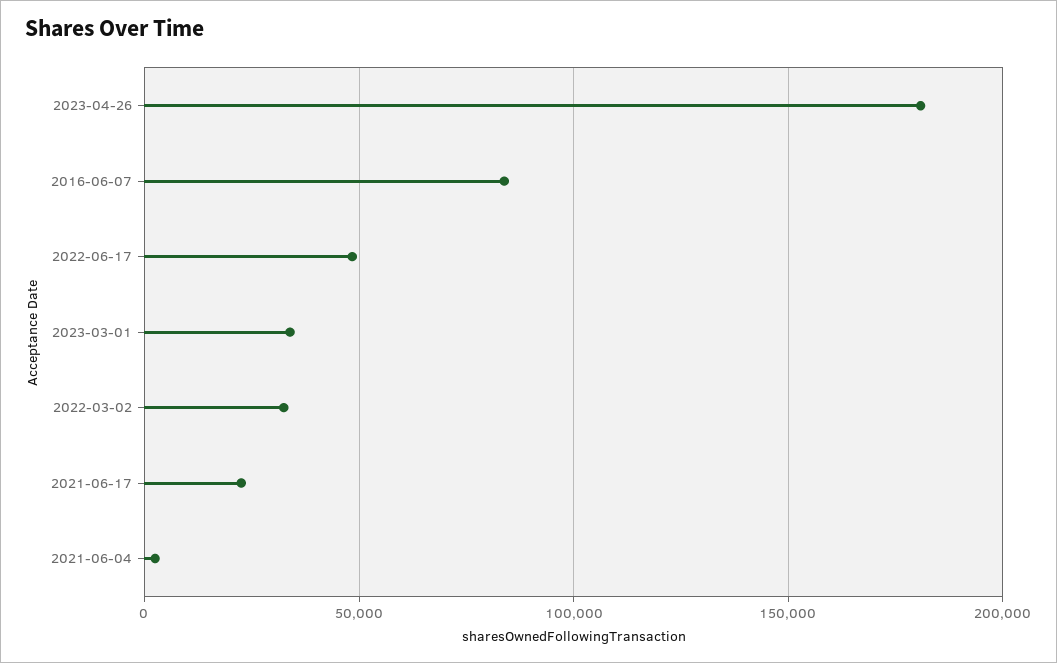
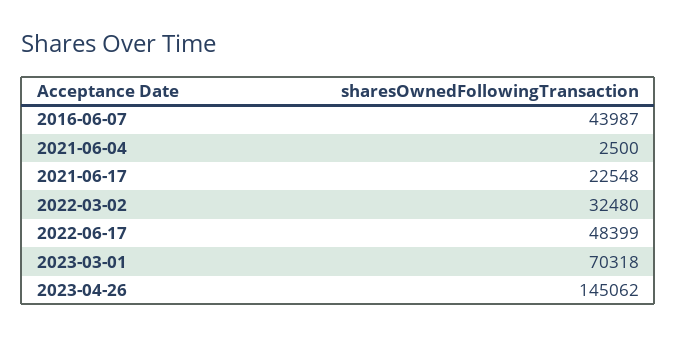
2023-04-26: 180000 -> 145062
2016-06-07: 85000 -> 43987
2023-03-01: 35000 -> 70318

